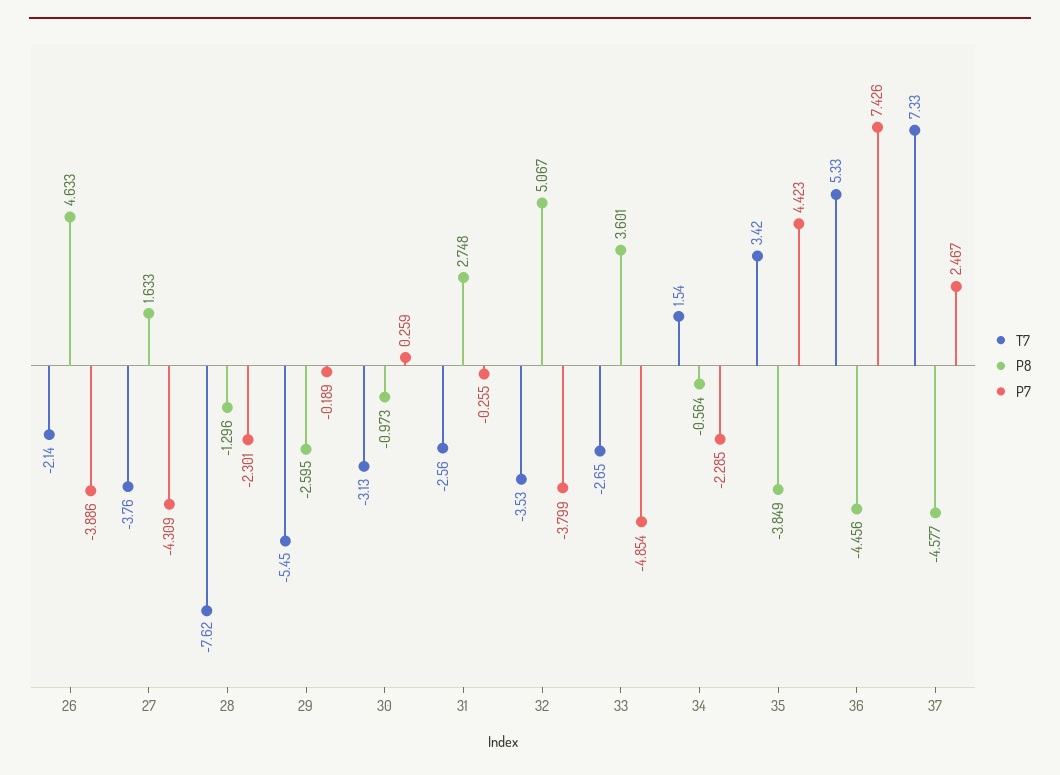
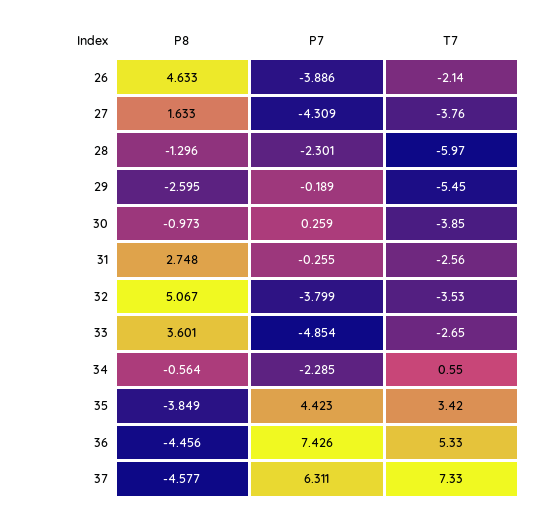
T7, 28: -7.62 -> -5.97
T7, 30: -3.13 -> -3.85
T7, 34: 1.54 -> 0.55
P7, 37: 2.467 -> 6.311

